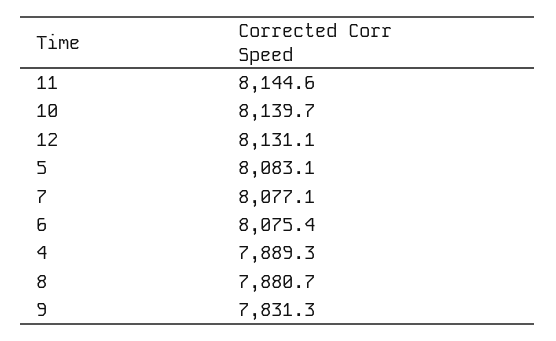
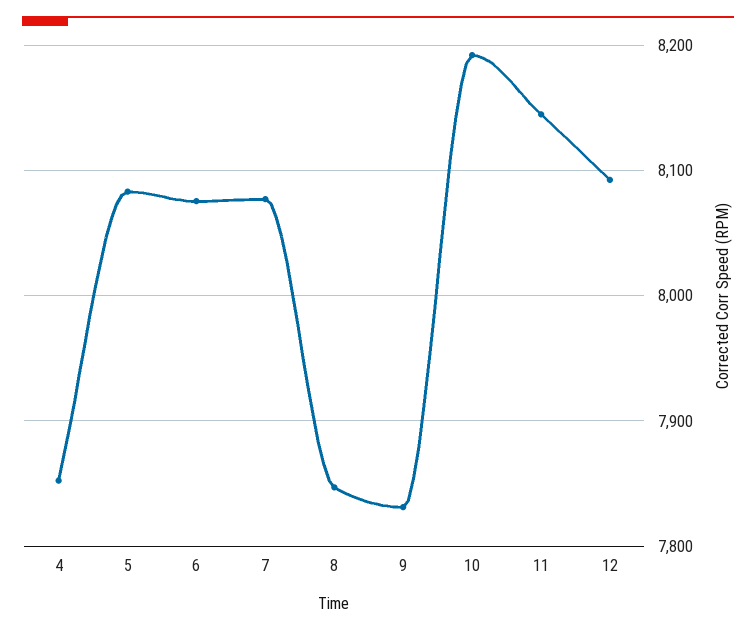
10: 8139.7 -> 8190
12: 8131.1 -> 8090
4: 7889.3 -> 7850
8: 7880.7 -> 7850

